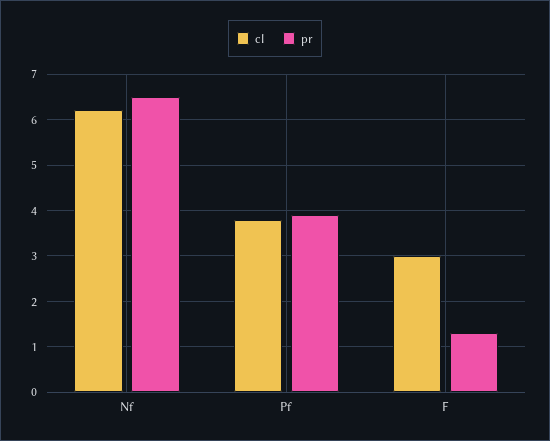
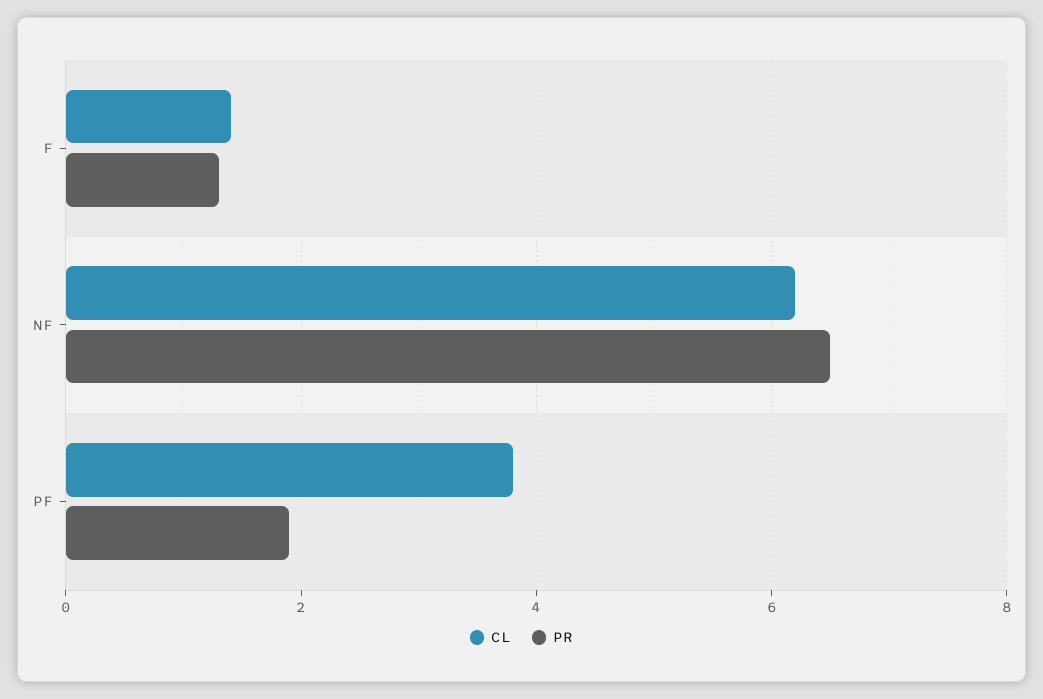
pr, Pf: 4 -> 2
cl, F: 3 -> 1.5

